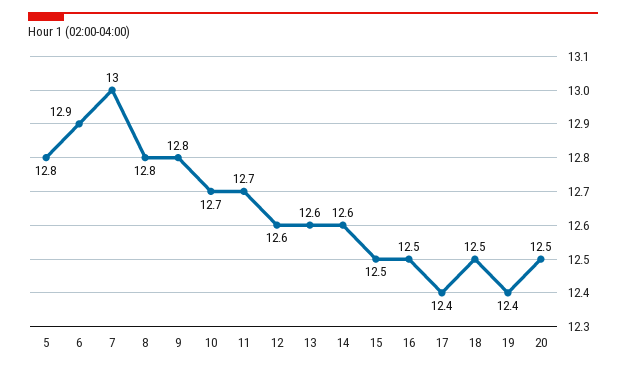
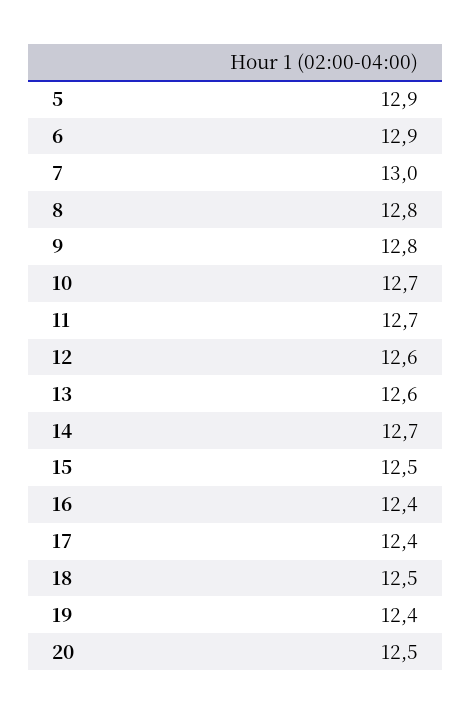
5: 12.8 -> 12.9
14: 12.6 -> 12.7
16: 12.5 -> 12.4

